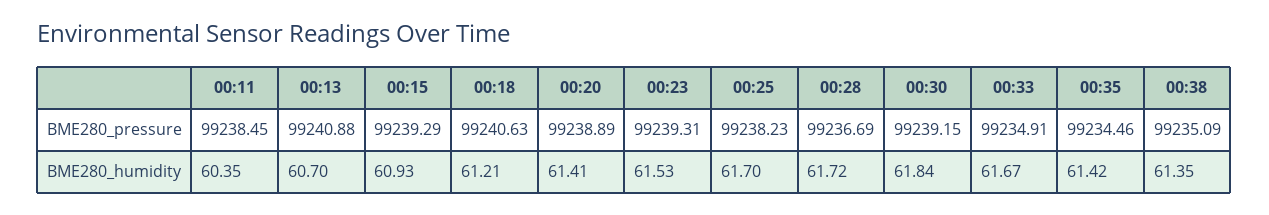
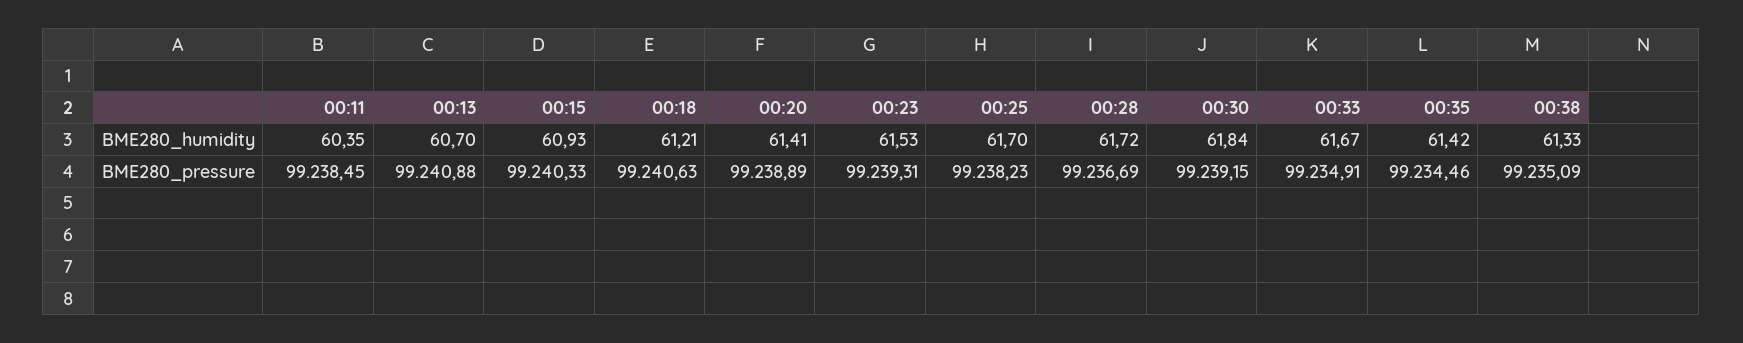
00:15, BME280_pressure: 99239.29 -> 99240.33
00:38, BME280_humidity: 61.35 -> 61.33

